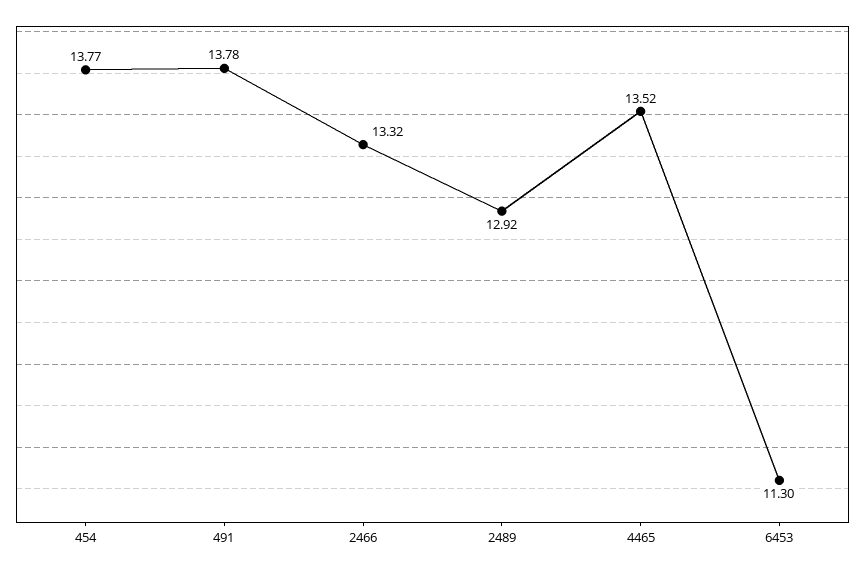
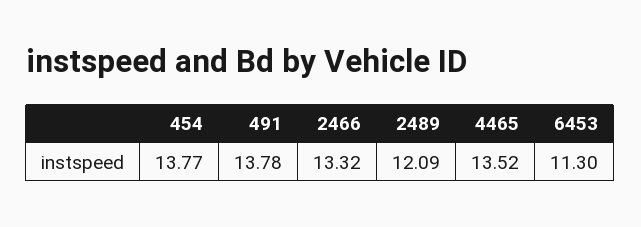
2489: 12.92 -> 12.09

